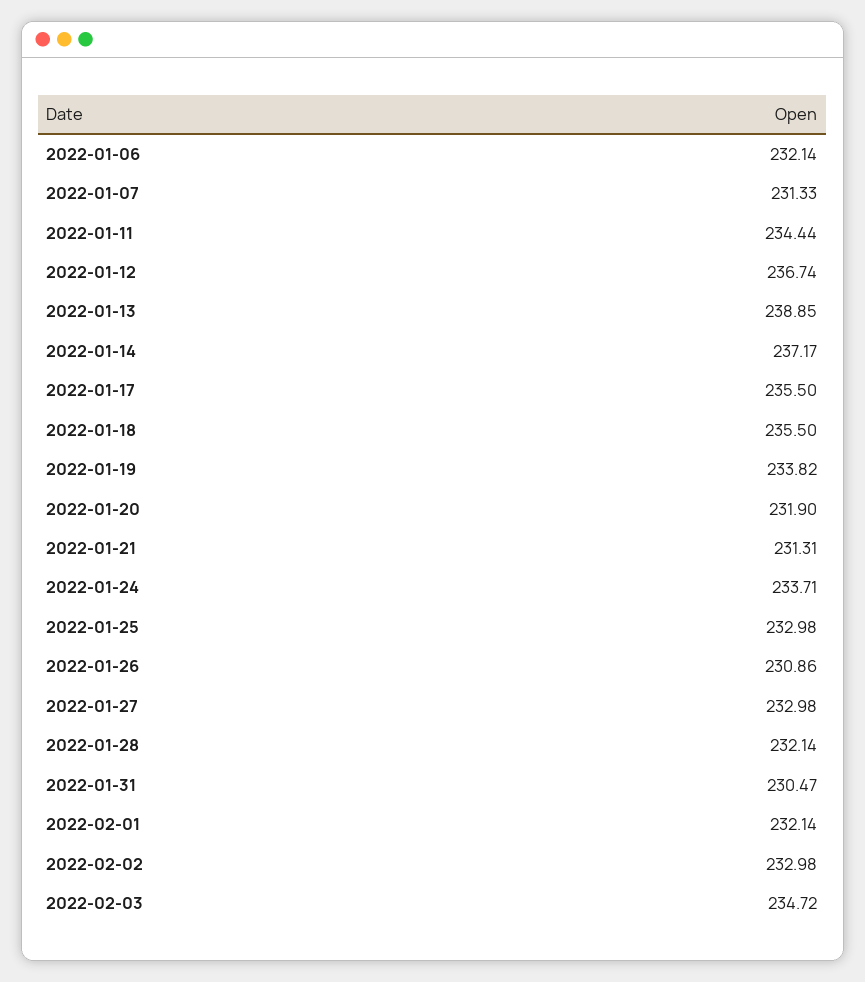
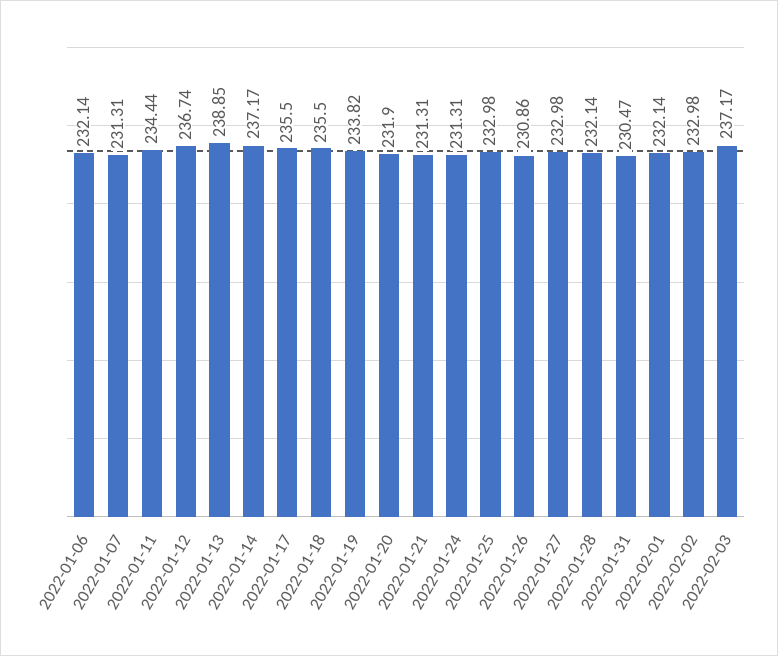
2022-01-07: 231.33 -> 231.31
2022-01-24: 233.71 -> 231.31
2022-02-03: 234.72 -> 237.17

